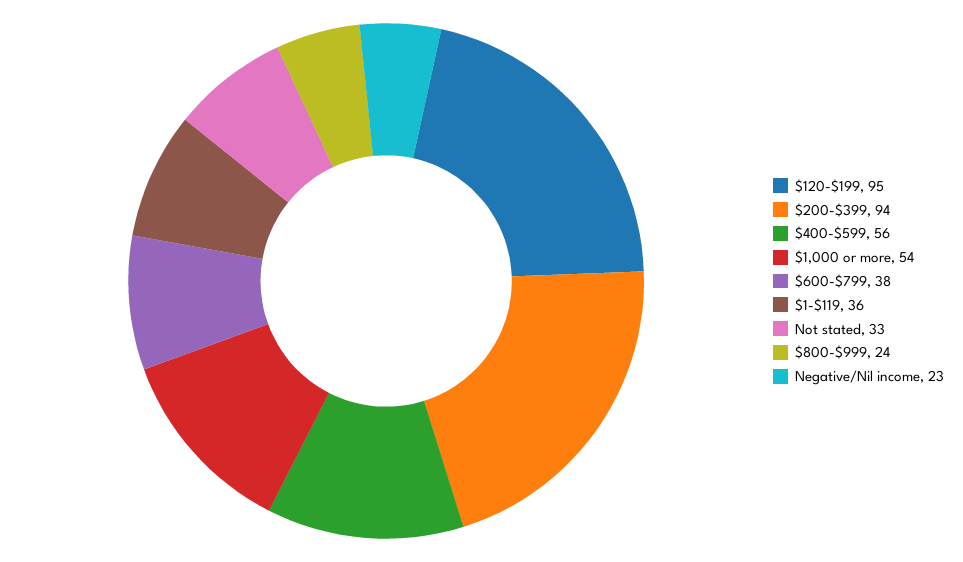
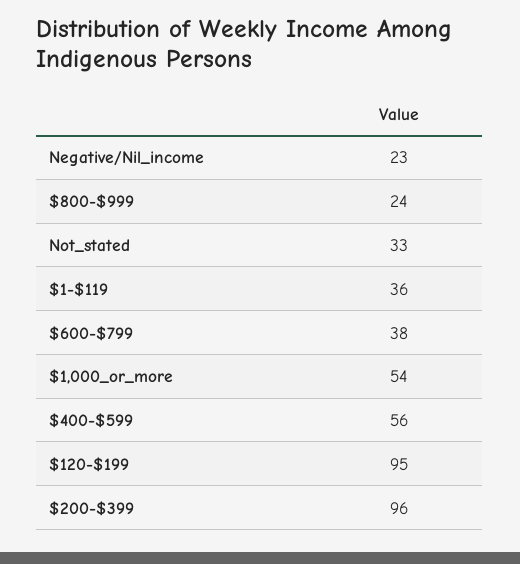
$200-$399: 94 -> 96

